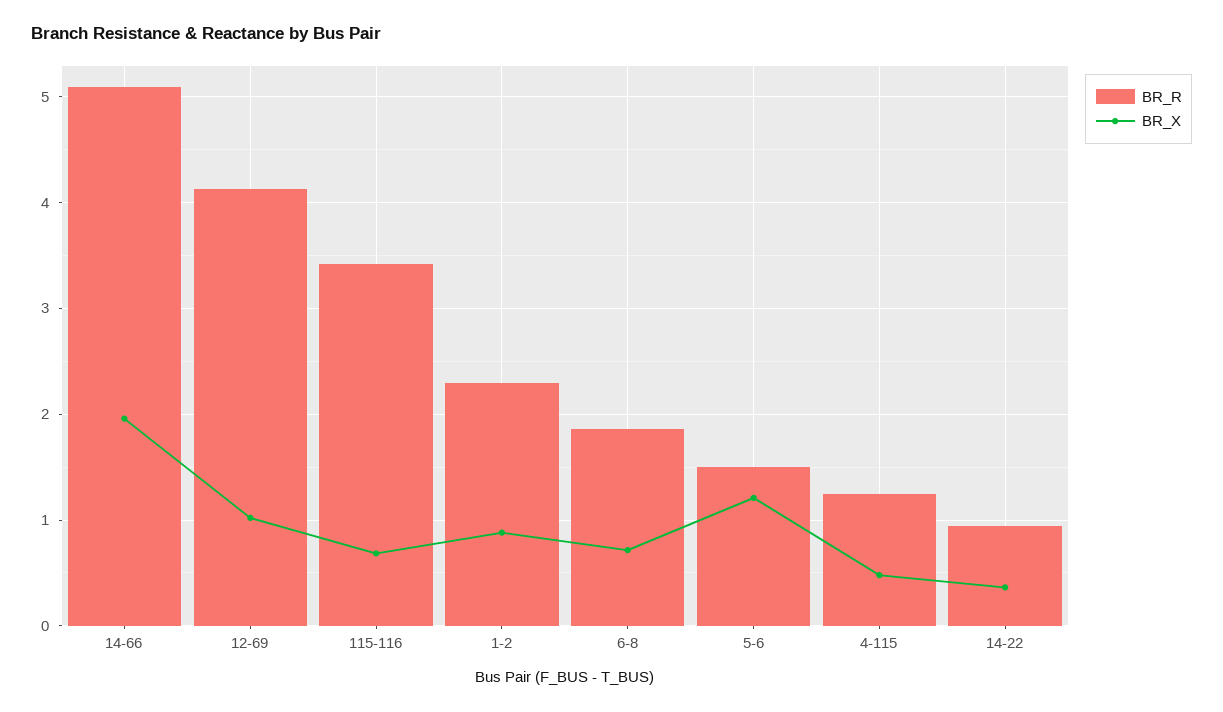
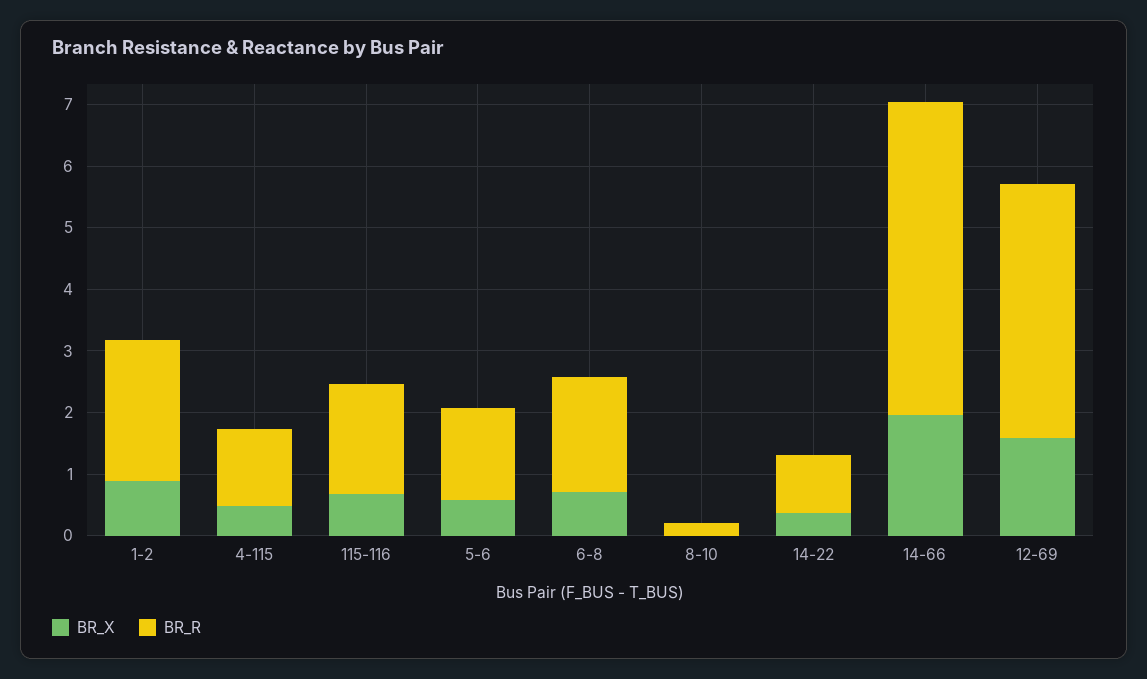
BR_X, 12-69: 1 -> 1.6
BR_R, 115-116: 3.4 -> 1.8
BR_X, 5-6: 1.2 -> 0.6
BR_X, 8-10: none -> 0
BR_R, 8-10: none -> 0.2

